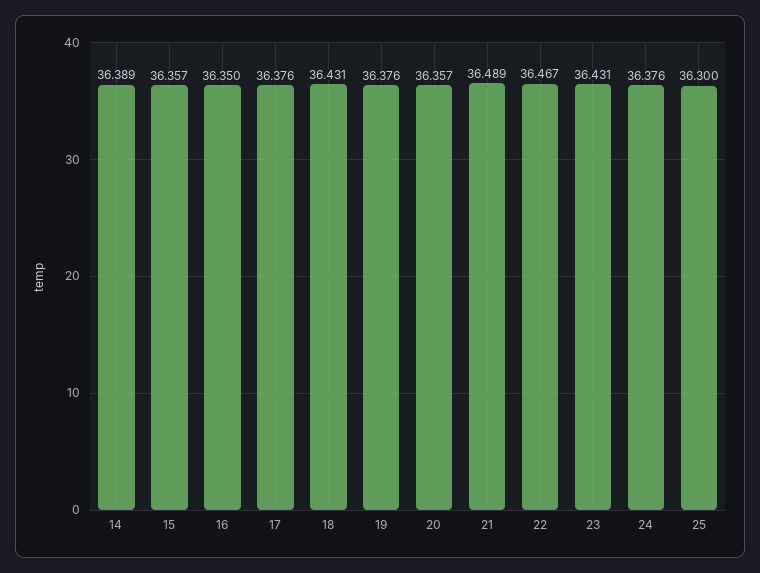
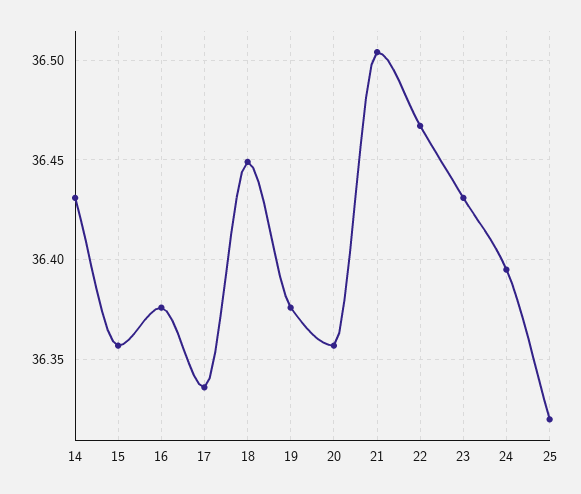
14: 36.389 -> 36.43
16: 36.35 -> 36.375
17: 36.376 -> 36.335
18: 36.431 -> 36.45
21: 36.489 -> 36.505
24: 36.376 -> 36.395
25: 36.3 -> 36.32

